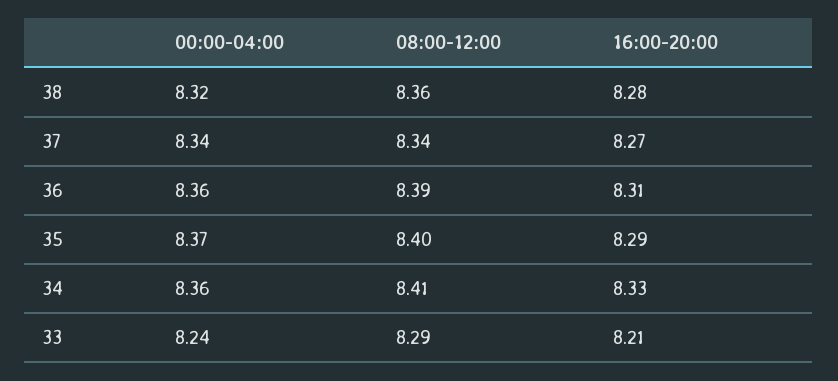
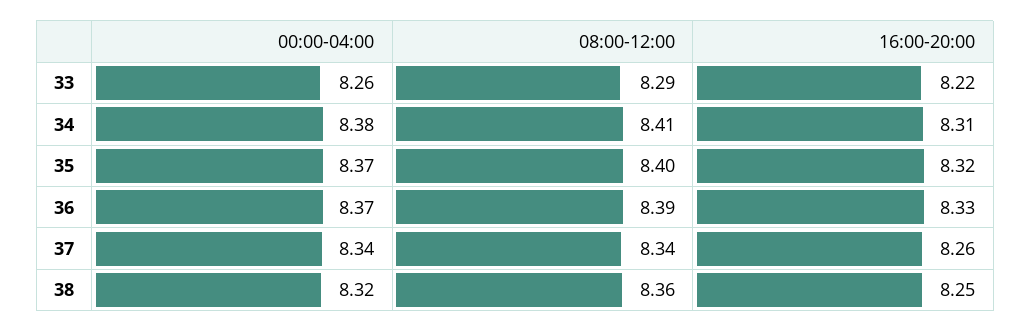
16:00-20:00, 38: 8.28 -> 8.25
16:00-20:00, 37: 8.27 -> 8.26
00:00-04:00, 36: 8.36 -> 8.37
16:00-20:00, 36: 8.31 -> 8.33
16:00-20:00, 35: 8.29 -> 8.32
00:00-04:00, 34: 8.36 -> 8.38
16:00-20:00, 34: 8.33 -> 8.31
00:00-04:00, 33: 8.24 -> 8.26
16:00-20:00, 33: 8.21 -> 8.22

